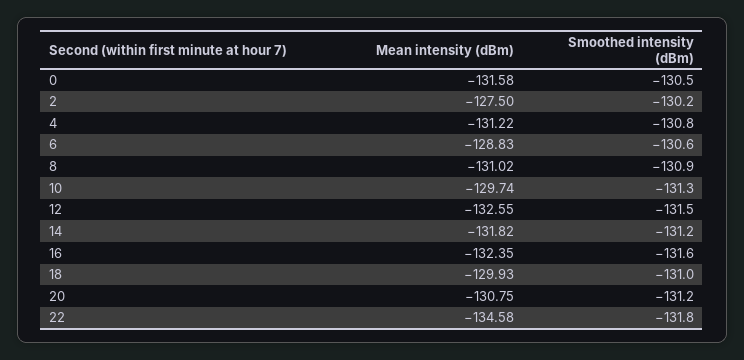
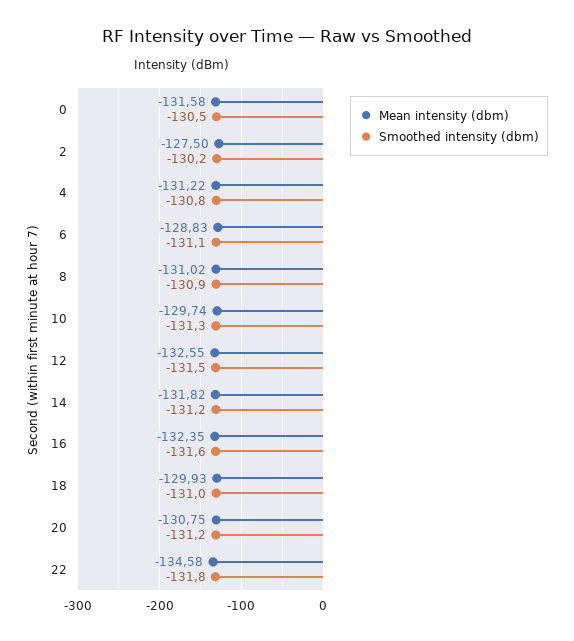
Smoothed intensity (dBm), 6: -130.6 -> -131.1

